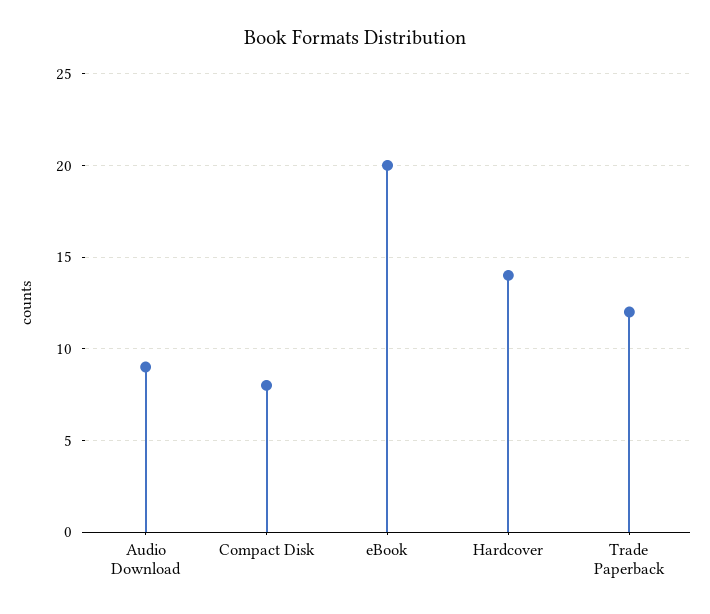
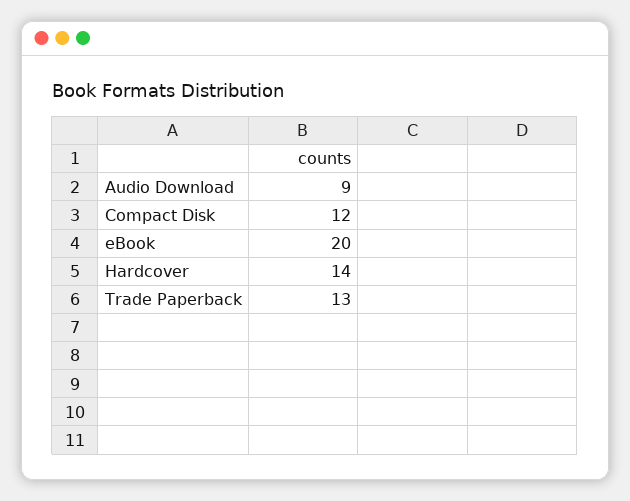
Compact Disk: 8 -> 12
Trade Paperback: 12 -> 13

